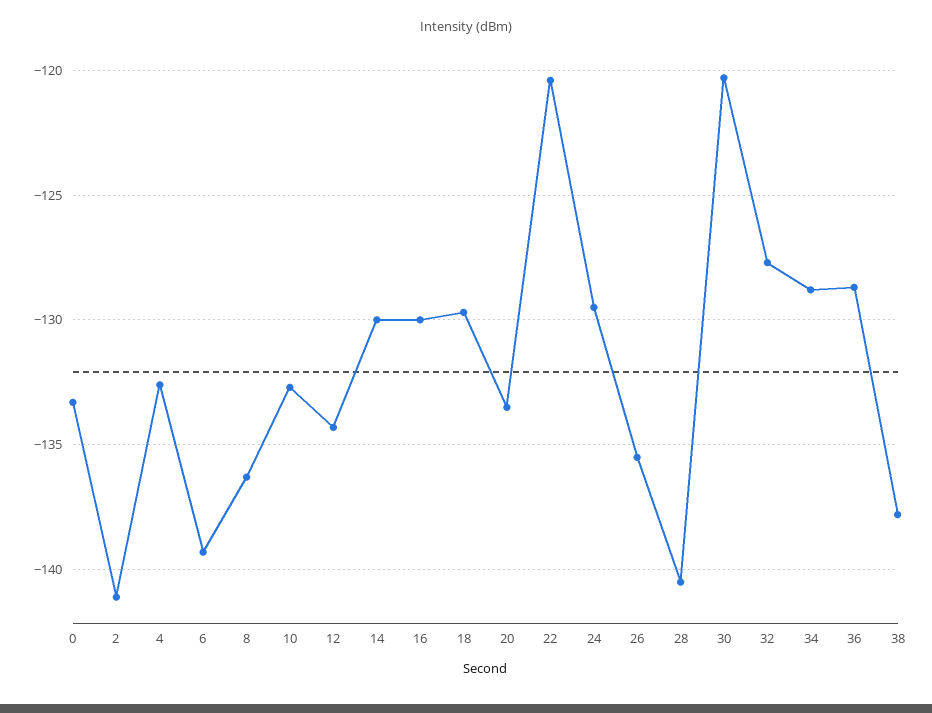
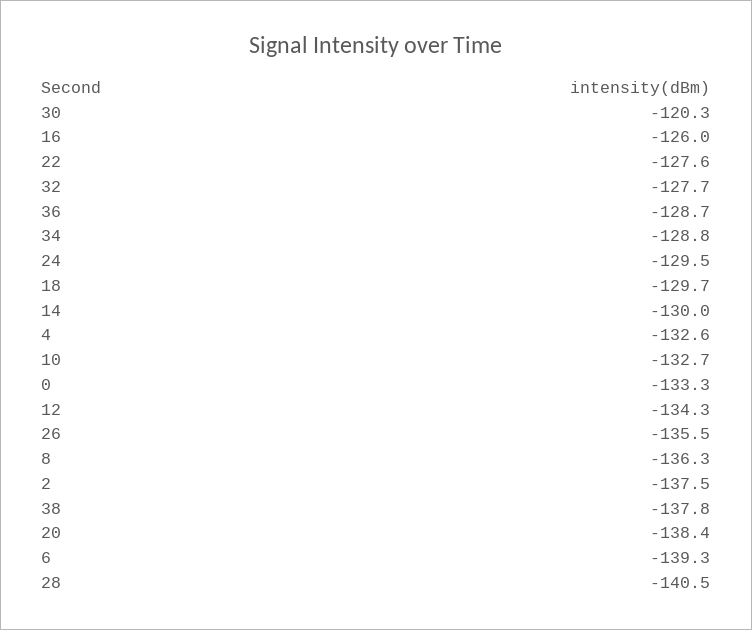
2: -141 -> -137.5
16: -130 -> -126
20: -133.5 -> -138.4
22: -120.5 -> -127.6

